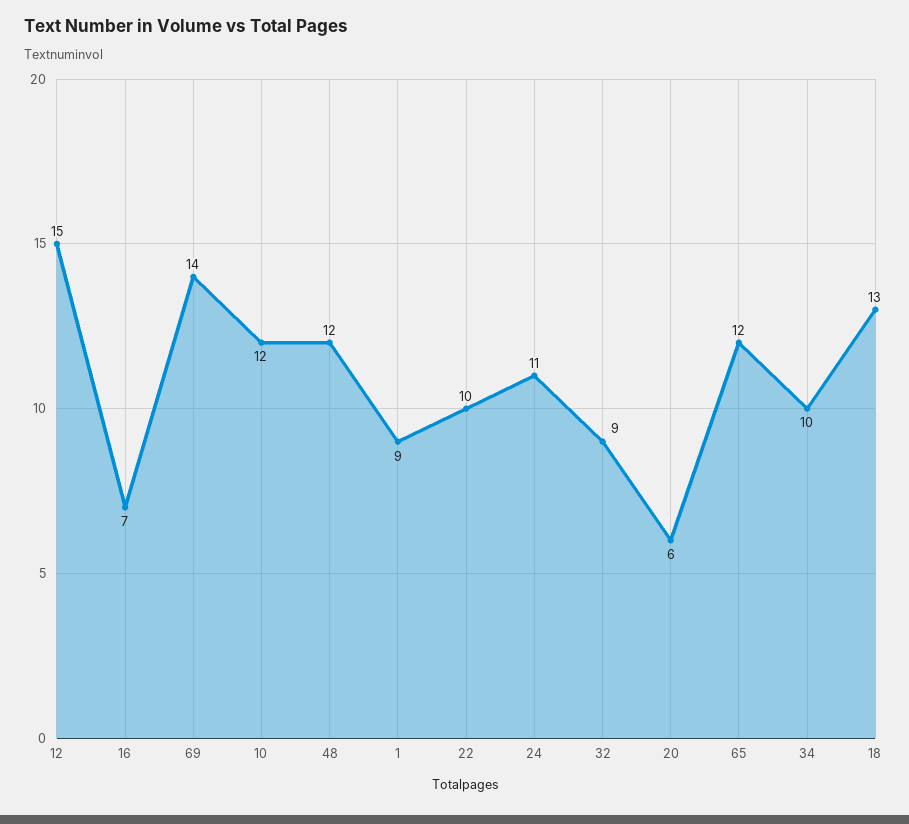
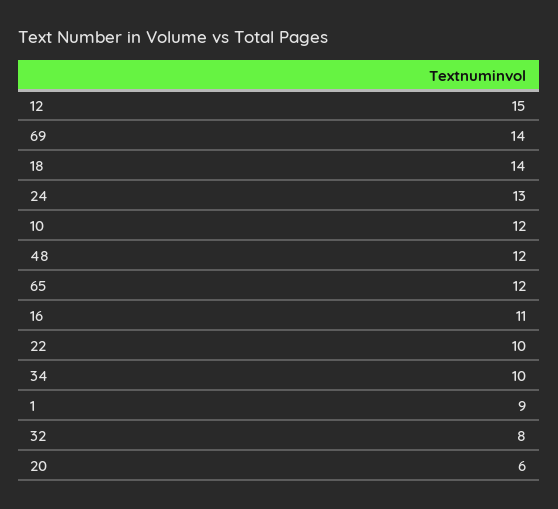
16: 7 -> 11
24: 11 -> 13
32: 9 -> 8
18: 13 -> 14

